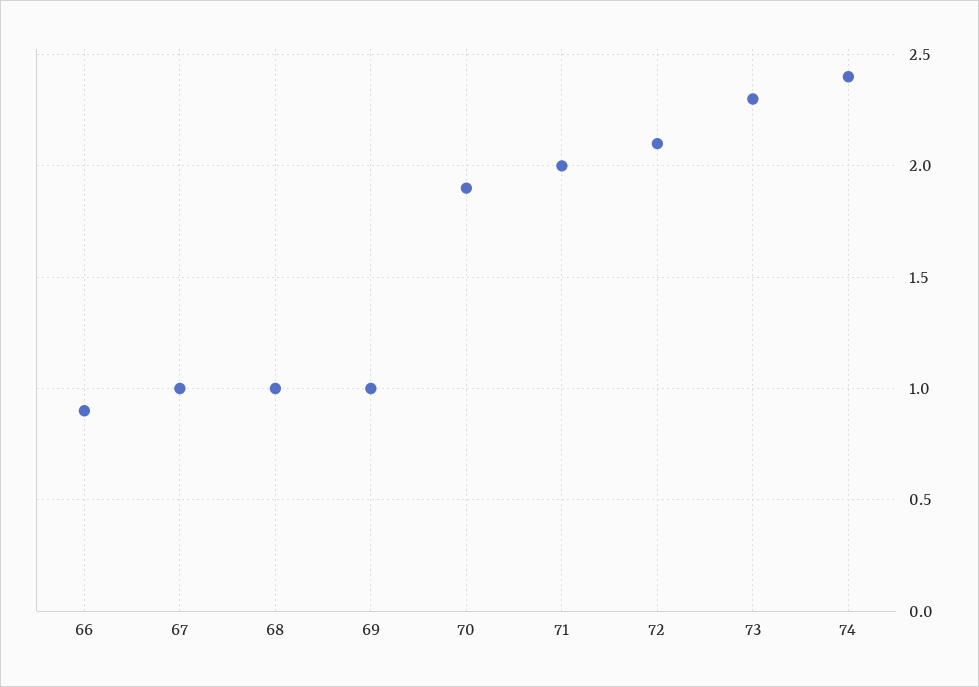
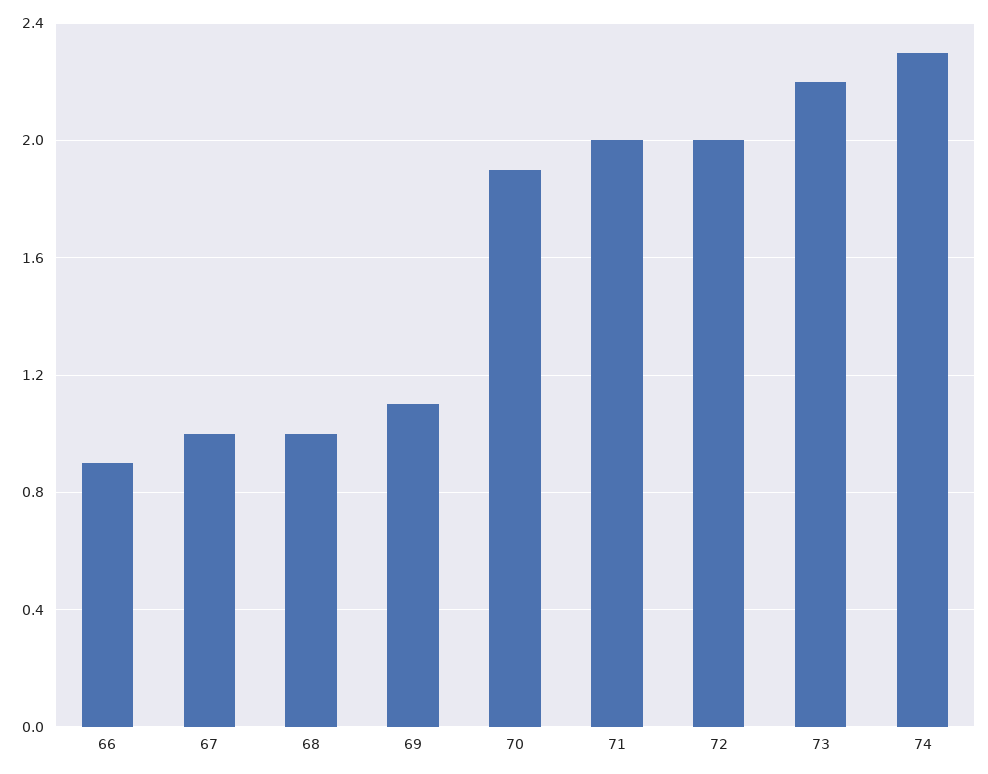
69: 1 -> 1.1
72: 2.1 -> 2
73: 2.3 -> 2.2
74: 2.4 -> 2.3

